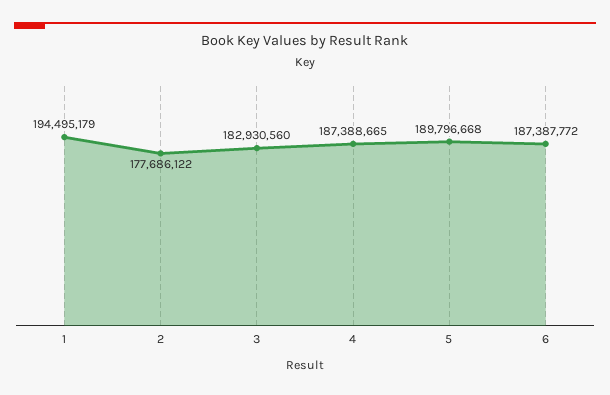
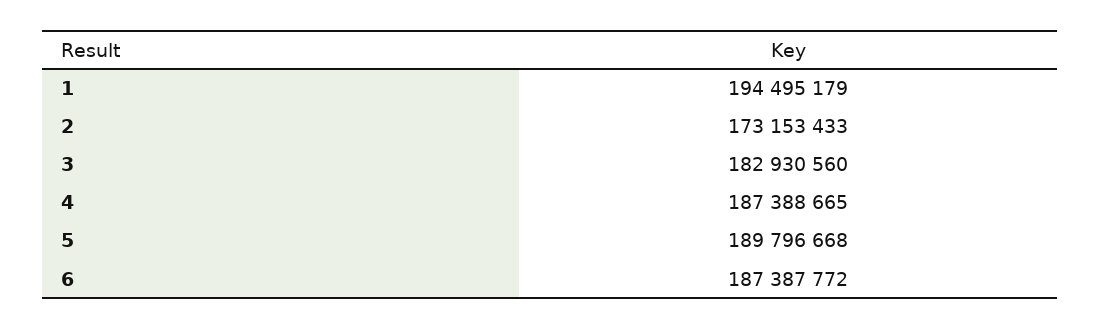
2: 177686122 -> 173153433

